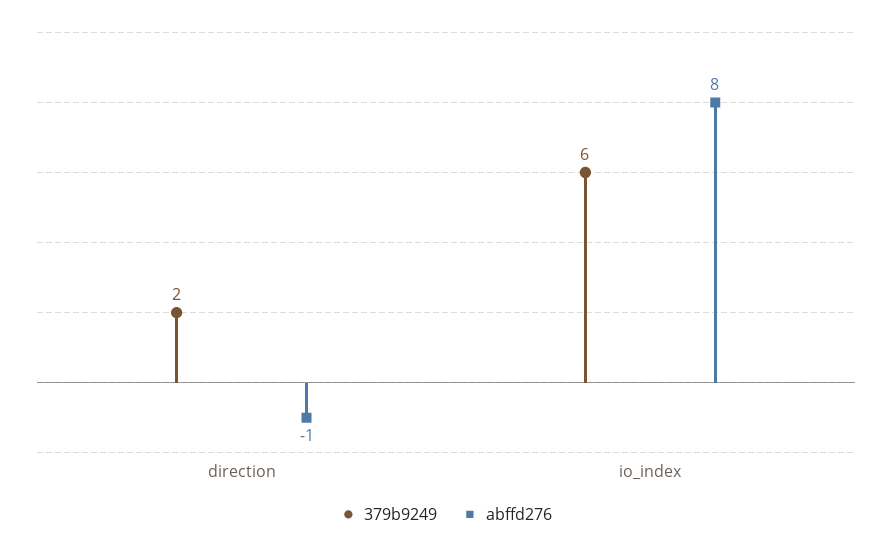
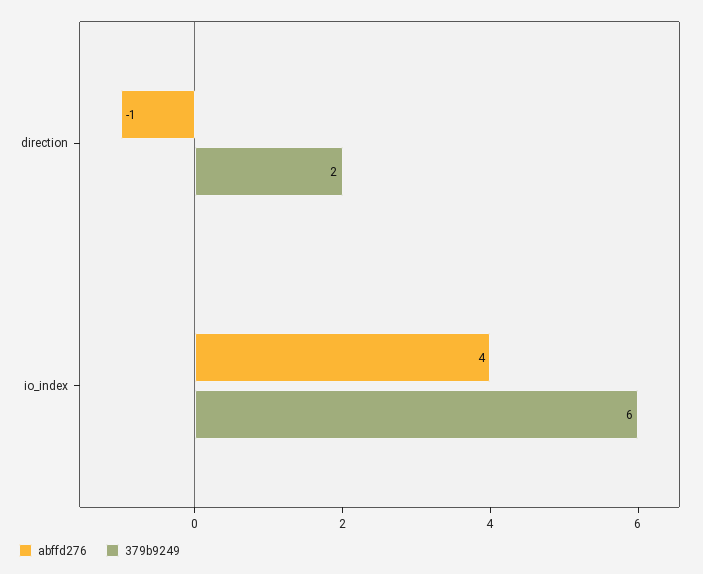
abffd276, io_index: 8 -> 4

